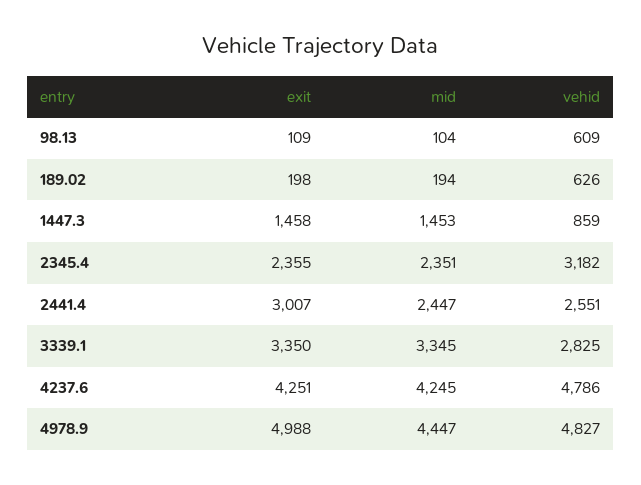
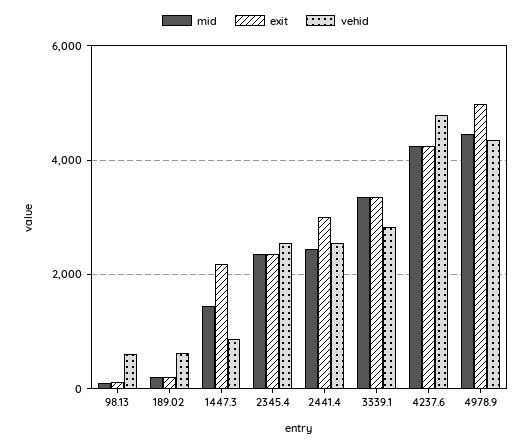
exit, 1447.3: 1458 -> 2200
vehid, 2345.4: 3182 -> 2600
vehid, 4978.9: 4827 -> 4400

